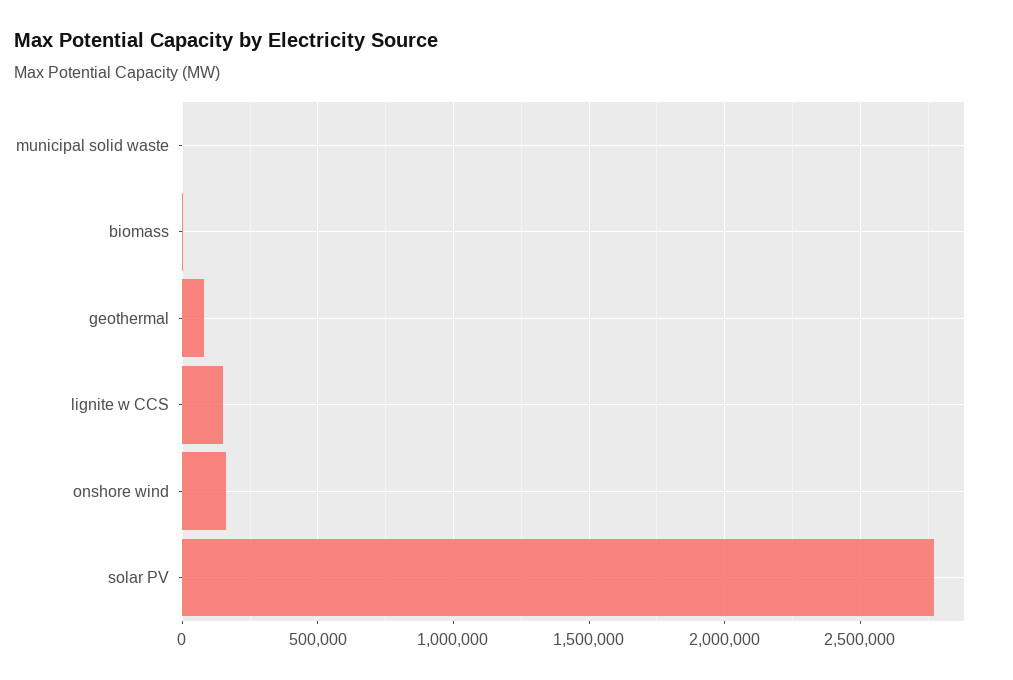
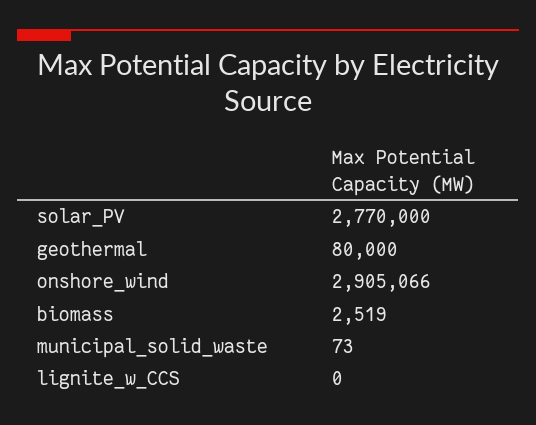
lignite w CCS: 150000 -> 0
onshore wind: 150000 -> 2905066

